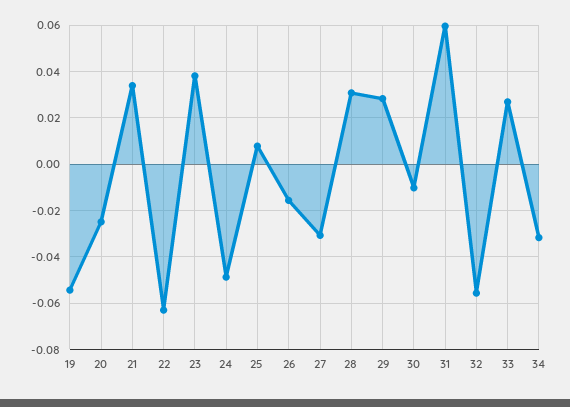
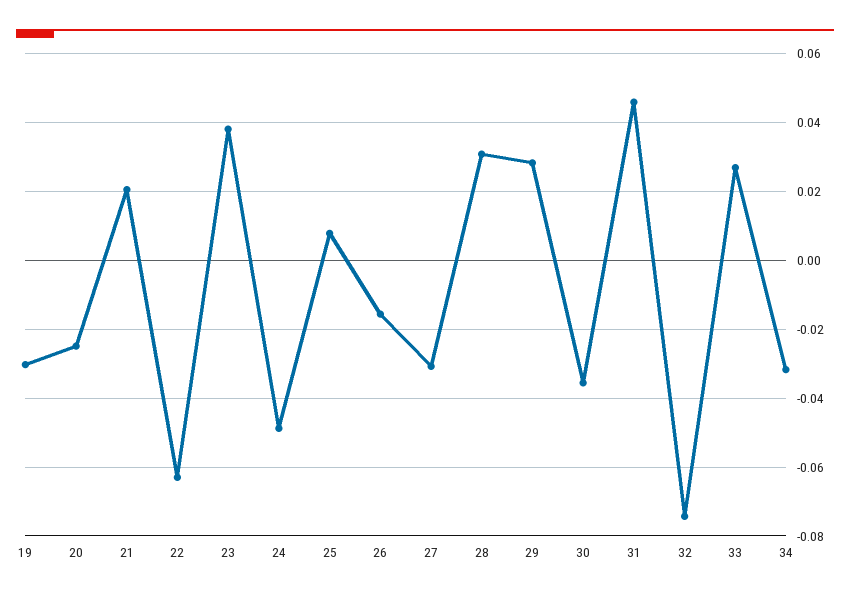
19: -0.055 -> -0.03
21: 0.035 -> 0.02
30: -0.01 -> -0.036
31: 0.06 -> 0.046
32: -0.055 -> -0.074

